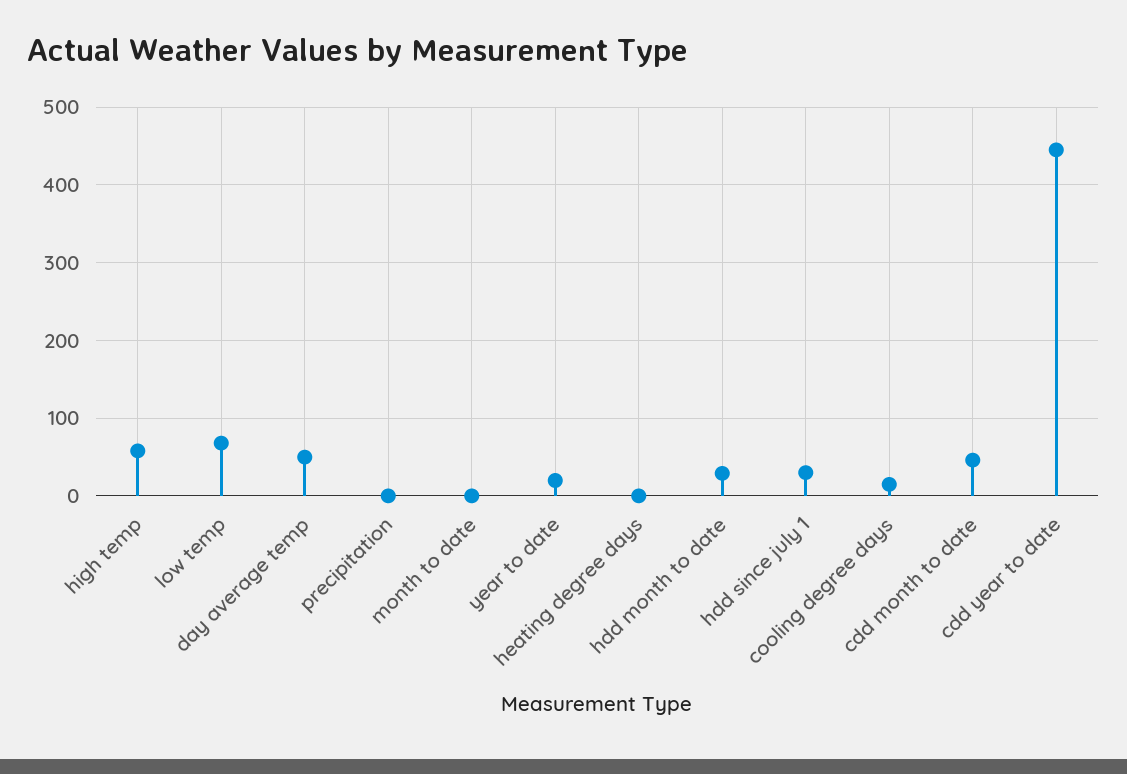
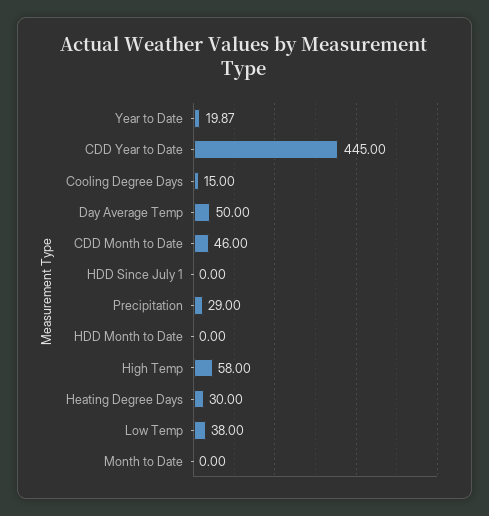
low temp: 70 -> 38
precipitation: 0 -> 29
heating degree days: 0 -> 30
hdd month to date: 30 -> 0
hdd since july 1: 30 -> 0

